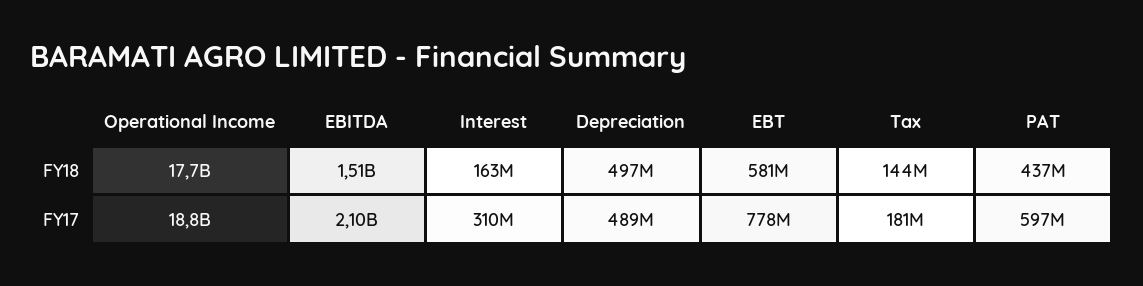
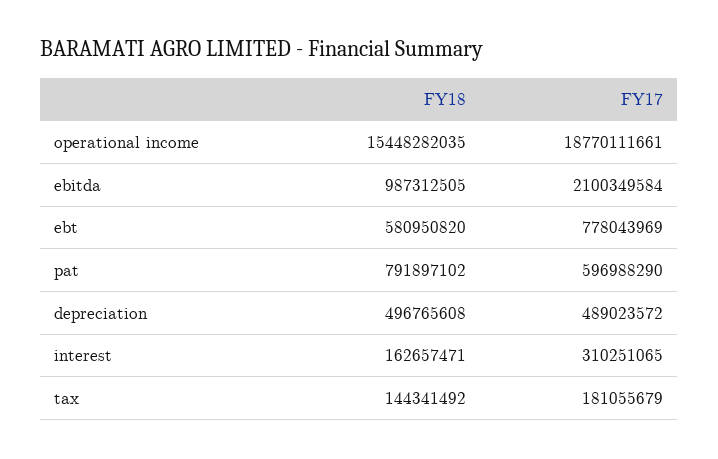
Operational Income, FY18: 17700000000 -> 15448282035
EBITDA, FY18: 1510000000 -> 987312505
PAT, FY18: 437000000 -> 791897102

